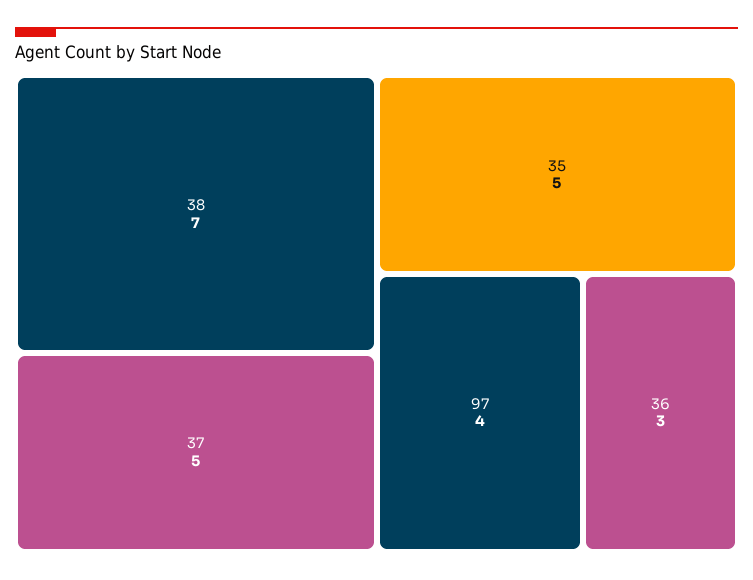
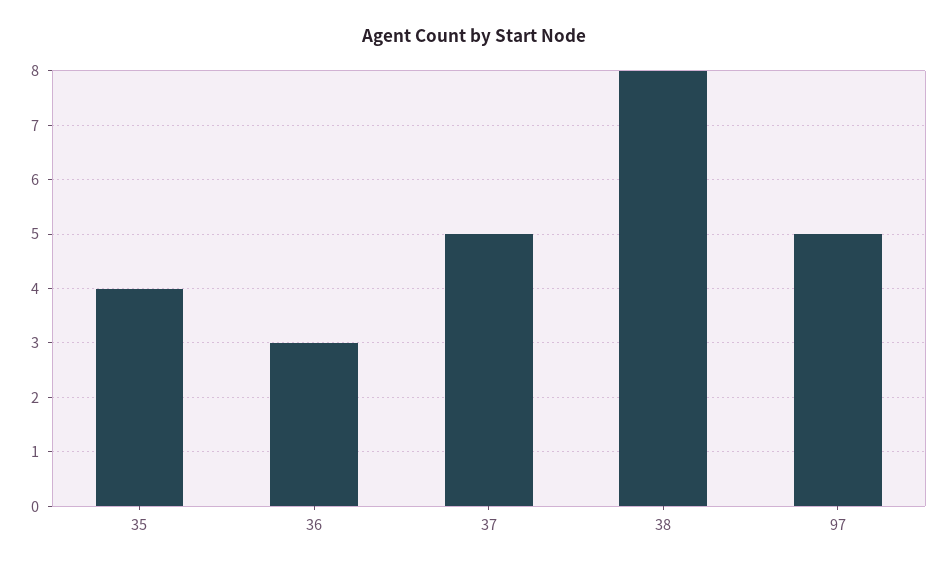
38: 7 -> 8
35: 5 -> 4
97: 4 -> 5

